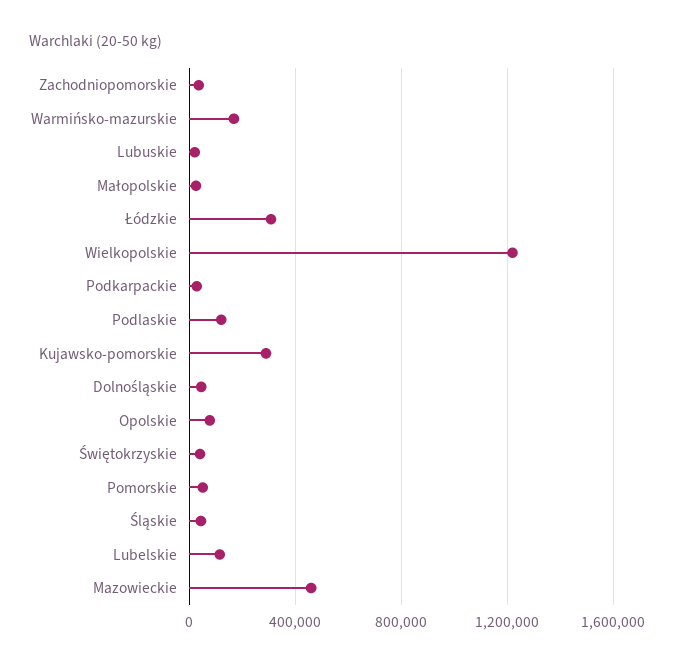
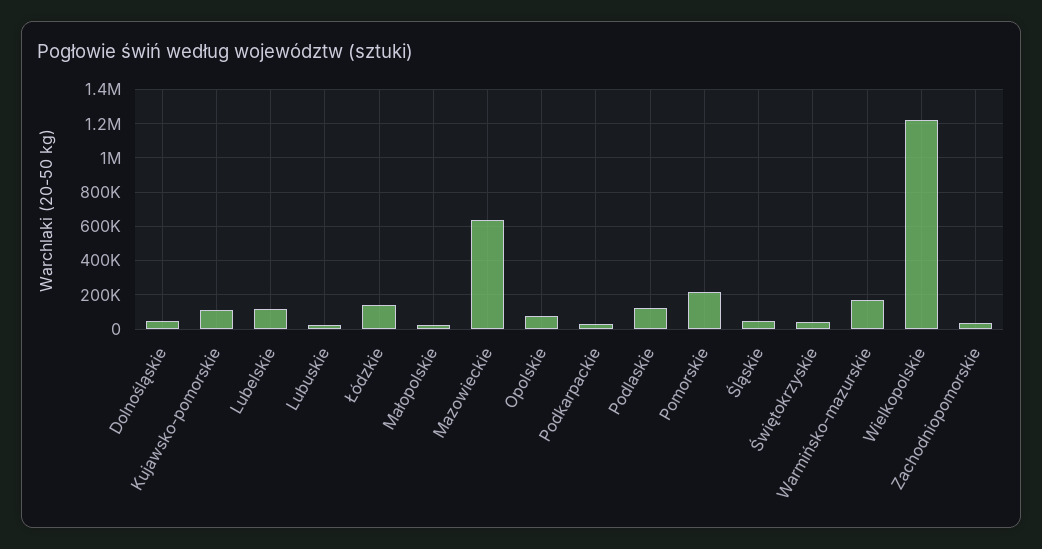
Łódzkie: 300000 -> 150000
Kujawsko-pomorskie: 300000 -> 100000
Pomorskie: 50000 -> 200000
Mazowieckie: 450000 -> 650000

